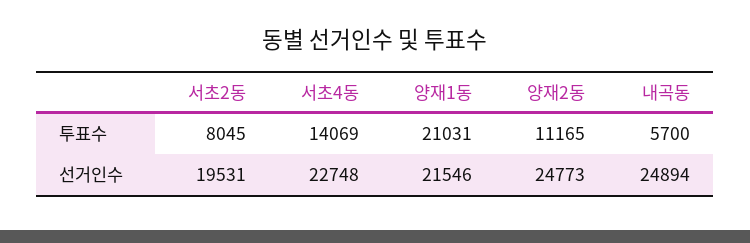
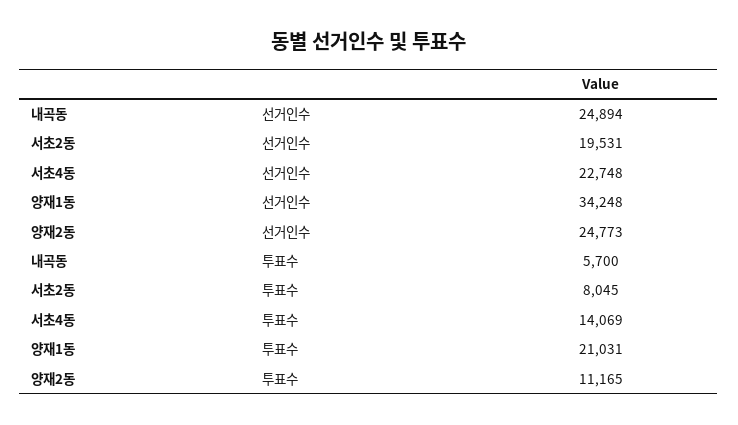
양재1동, 선거인수: 21546 -> 34248

